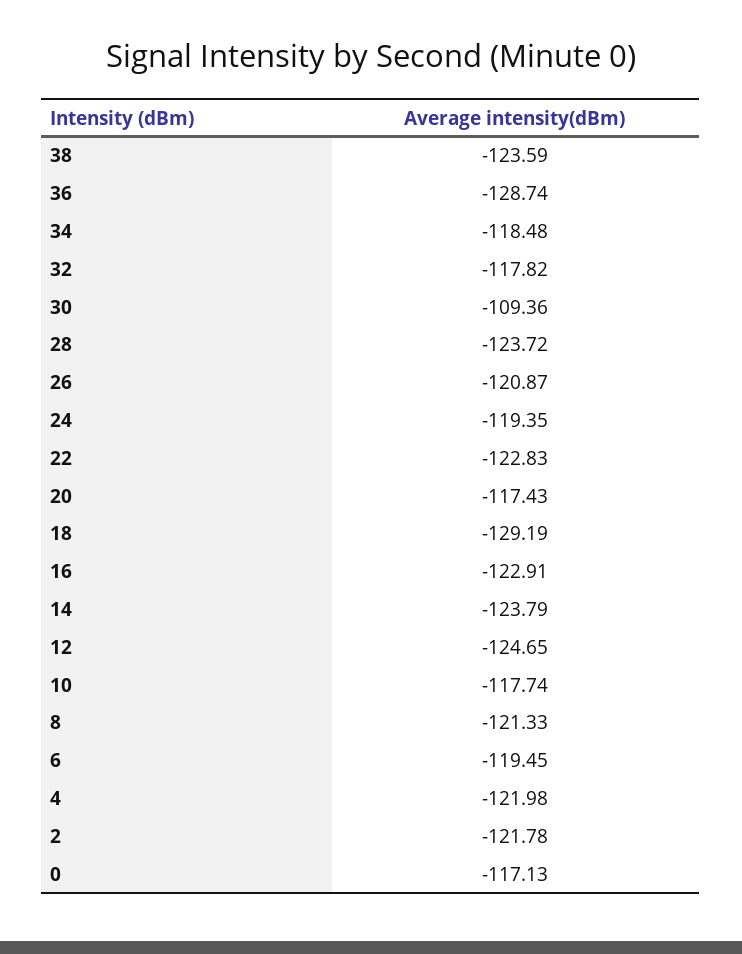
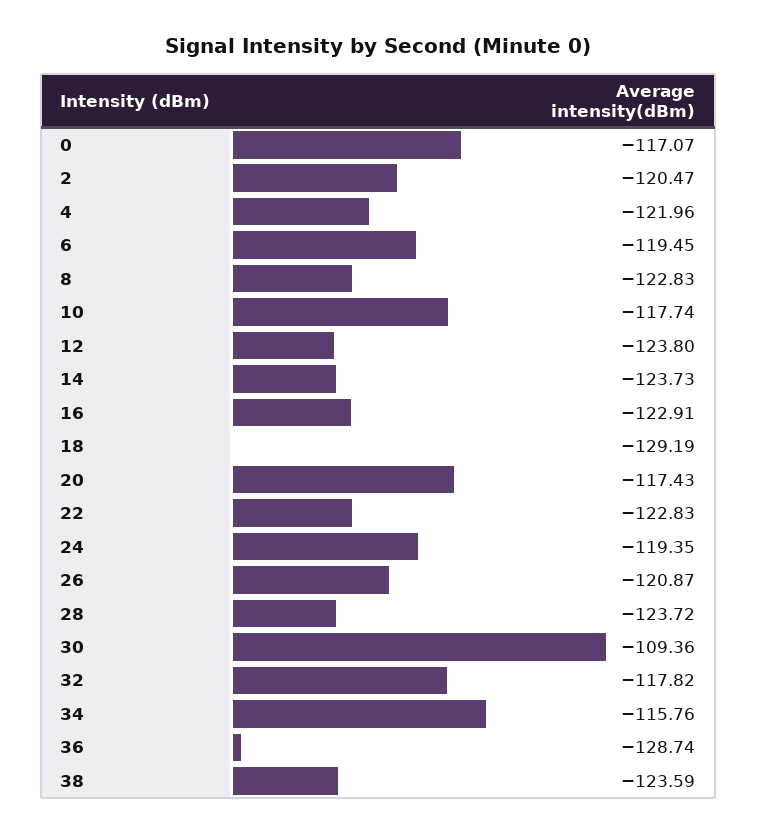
34: -118.48 -> -115.76
14: -123.79 -> -123.73
12: -124.65 -> -123.8
8: -121.33 -> -122.83
4: -121.98 -> -121.96
2: -121.78 -> -120.47
0: -117.13 -> -117.07

